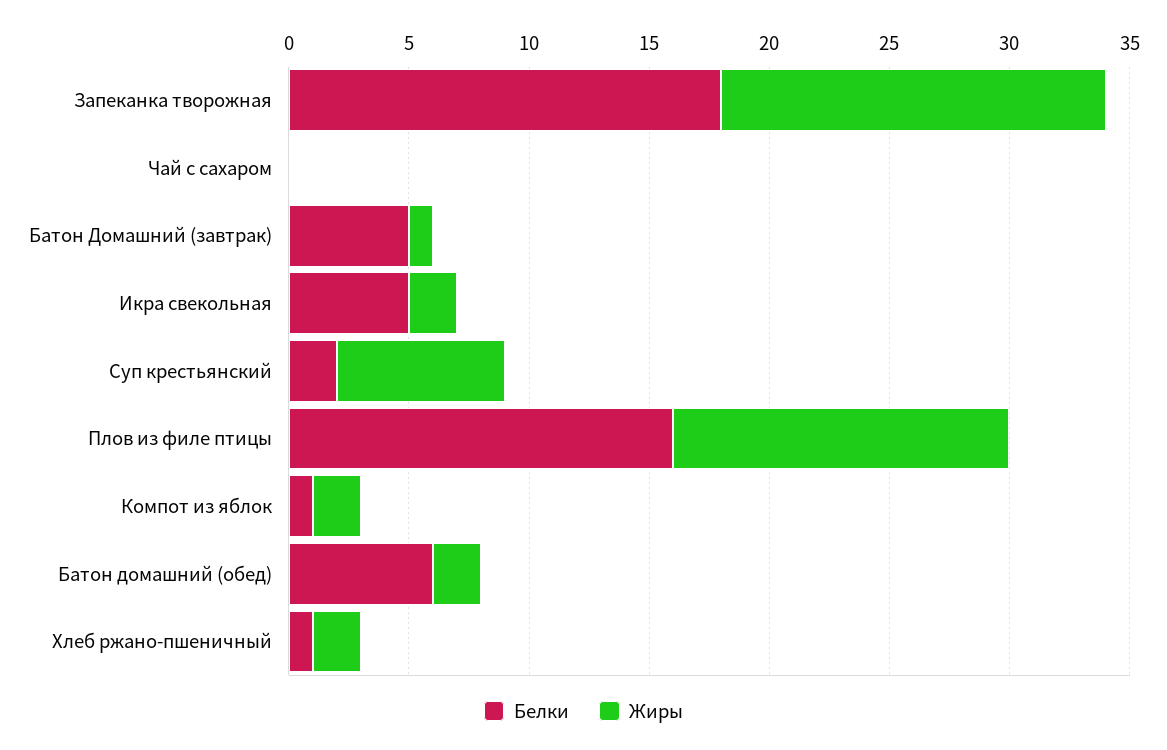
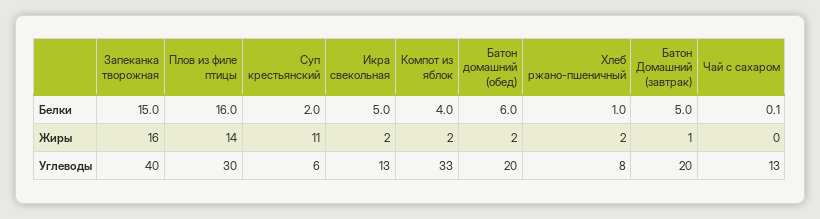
Белки, Запеканка творожная: 18 -> 15
Жиры, Суп крестьянский: 7 -> 11
Белки, Компот из яблок: 1 -> 4
Углеводы, Запеканка творожная: none -> 40
Углеводы, Плов из филе птицы: none -> 30
Углеводы, Суп крестьянский: none -> 6
Углеводы, Икра свекольная: none -> 13
Углеводы, Компот из яблок: none -> 33
Углеводы, Батон домашний (обед): none -> 20
Углеводы, Хлеб ржано-пшеничный: none -> 8
Углеводы, Батон Домашний (завтрак): none -> 20
Углеводы, Чай с сахаром: none -> 13

